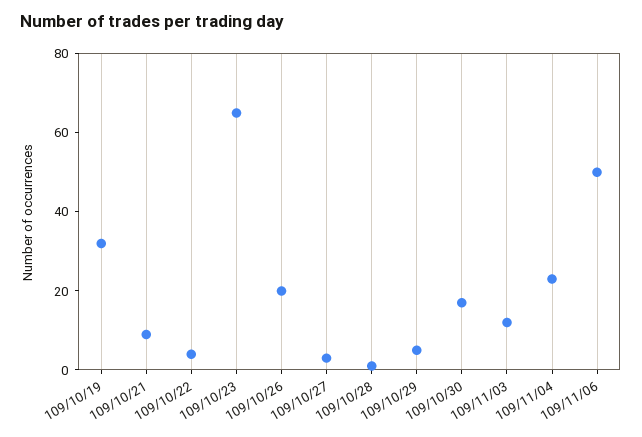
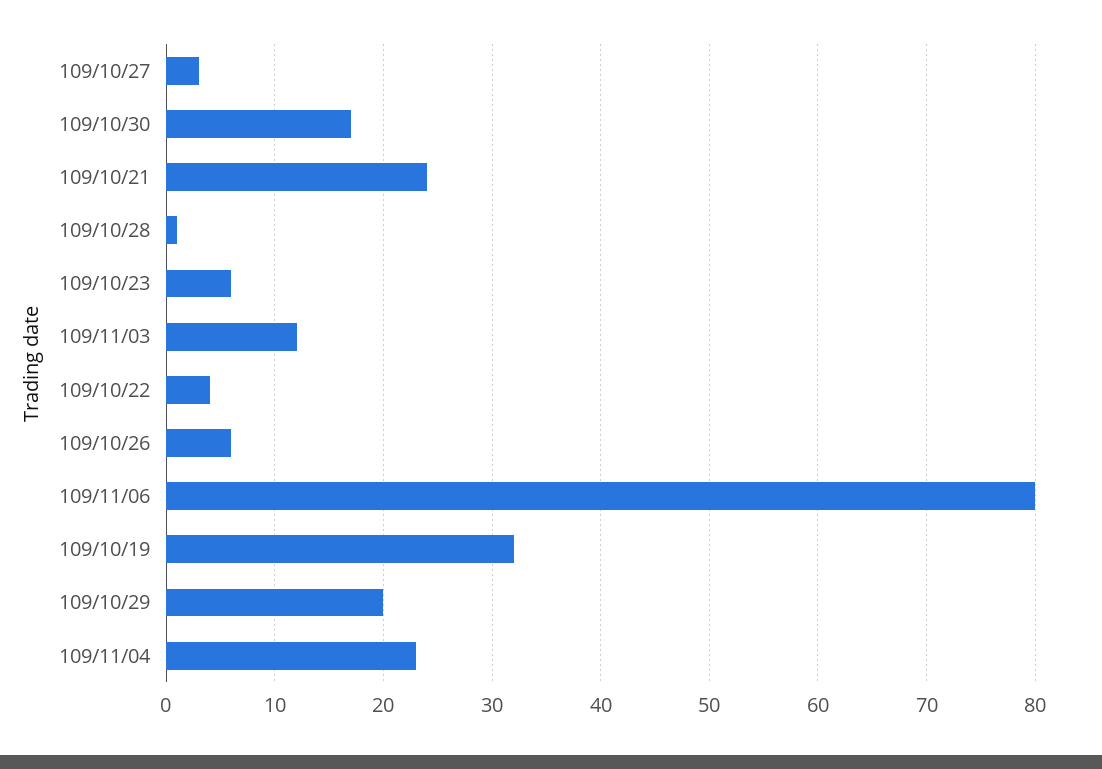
109/10/21: 10 -> 24
109/10/23: 65 -> 6
109/10/26: 20 -> 6
109/10/29: 5 -> 20
109/11/06: 50 -> 80

